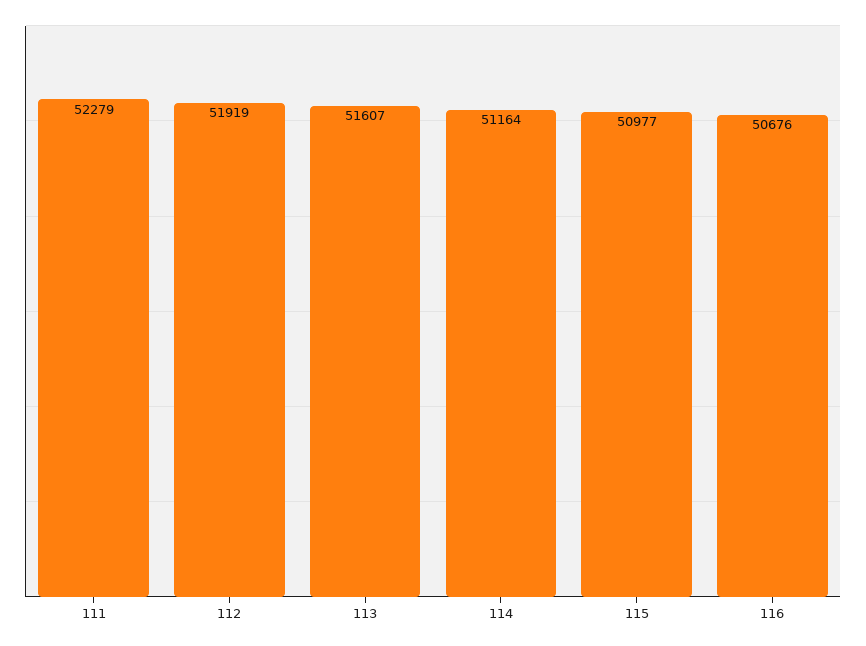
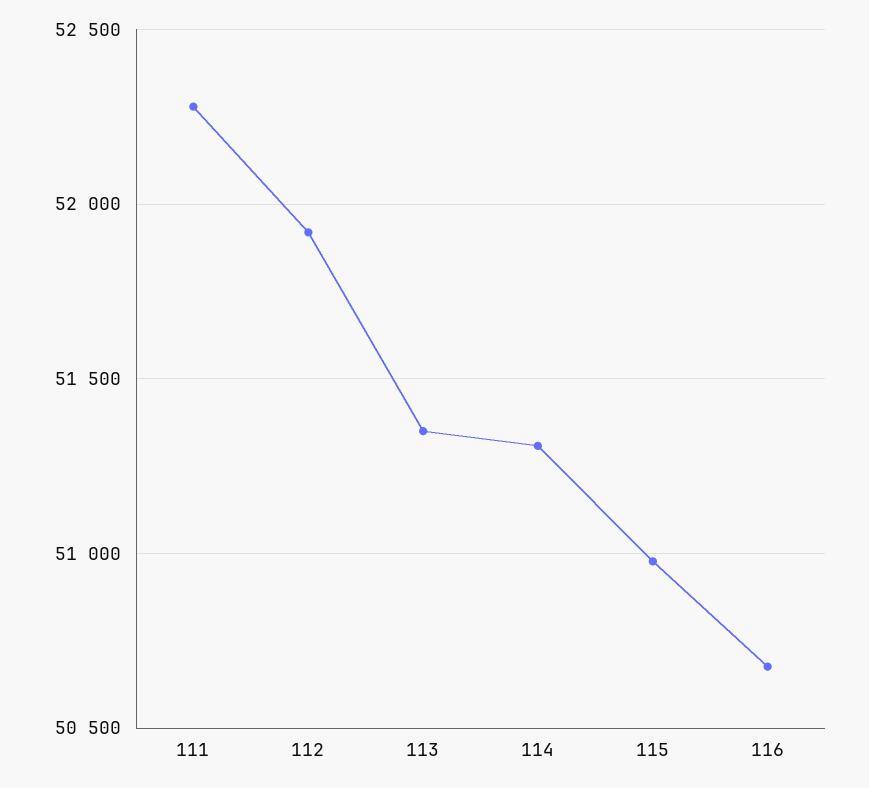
113: 51607 -> 51350
114: 51164 -> 51300

